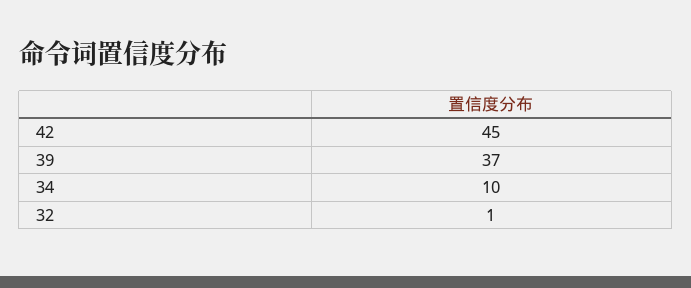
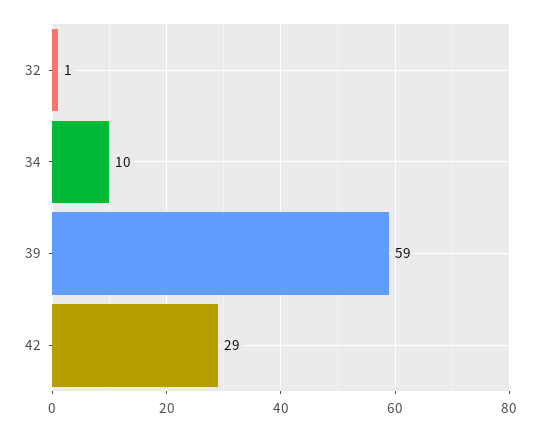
42: 45 -> 29
39: 37 -> 59

